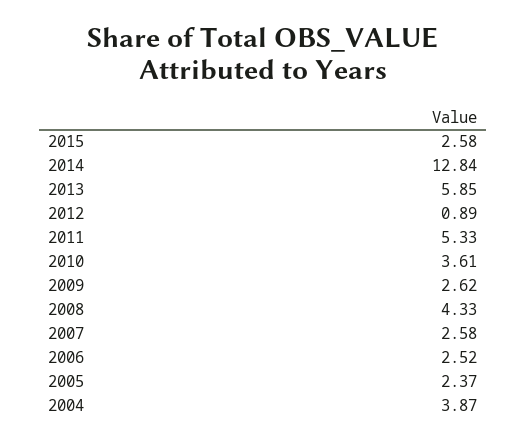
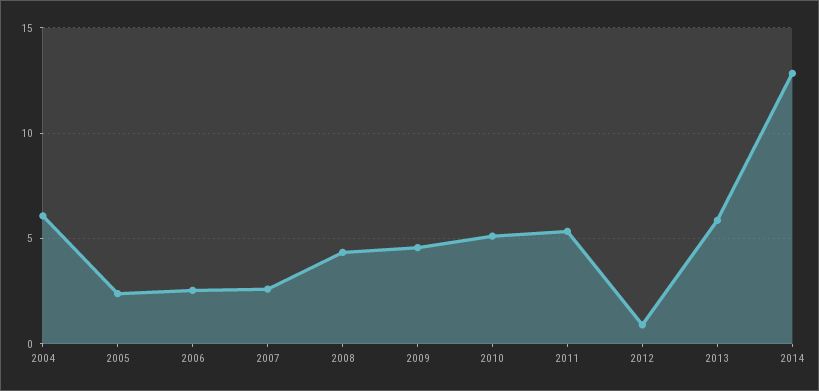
2015: 2.58 -> none
2010: 3.61 -> 5
2009: 2.62 -> 4.5
2004: 3.87 -> 6

